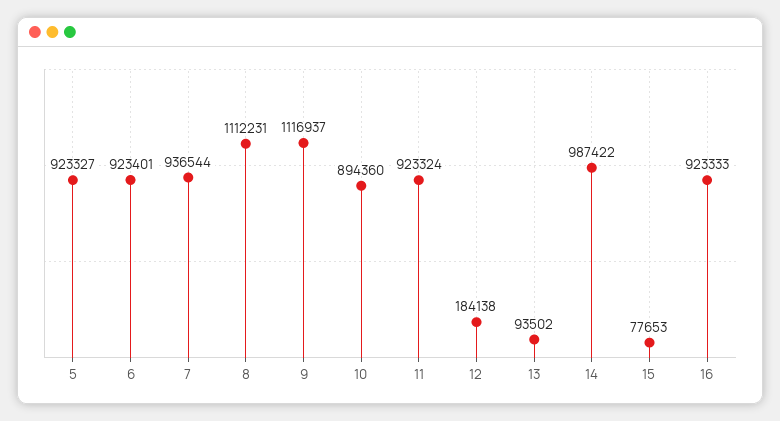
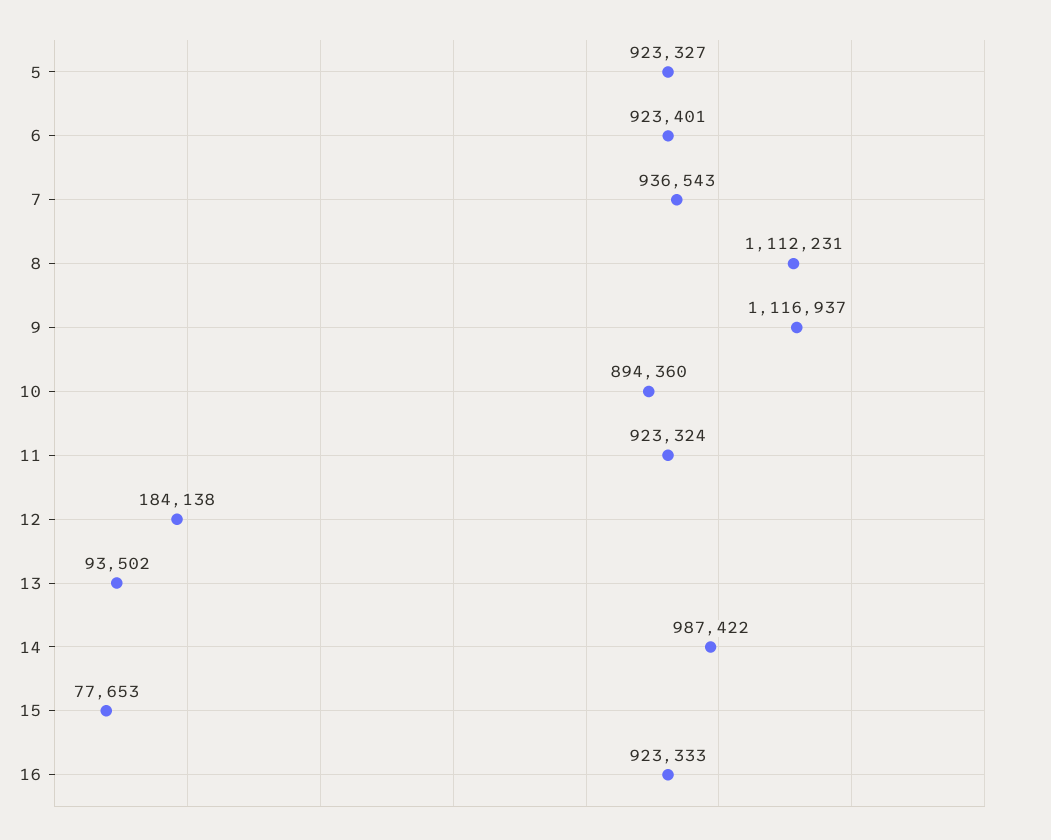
7: 936544 -> 936543

